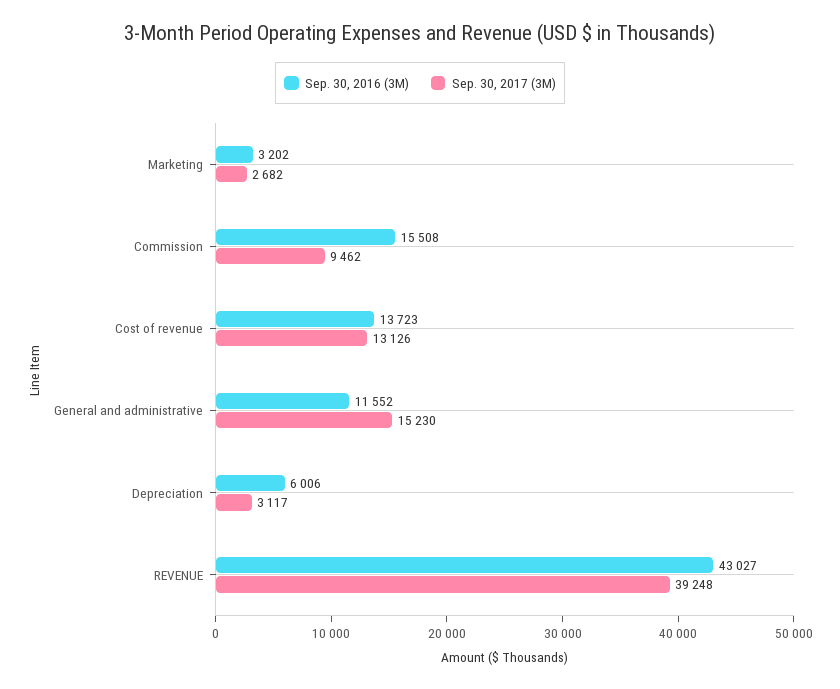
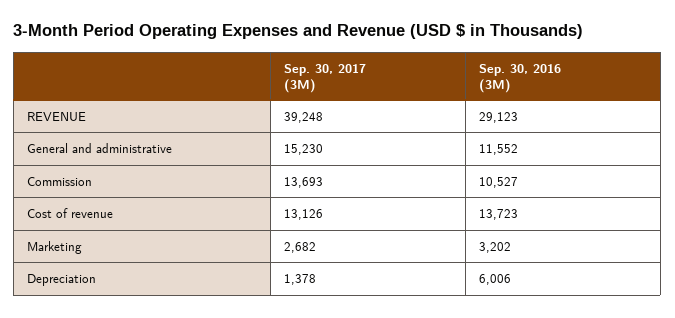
Sep. 30, 2016 (3M), Commission: 15508 -> 10527
Sep. 30, 2017 (3M), Commission: 9462 -> 13693
Sep. 30, 2017 (3M), Depreciation: 3117 -> 1378
Sep. 30, 2016 (3M), REVENUE: 43027 -> 29123

